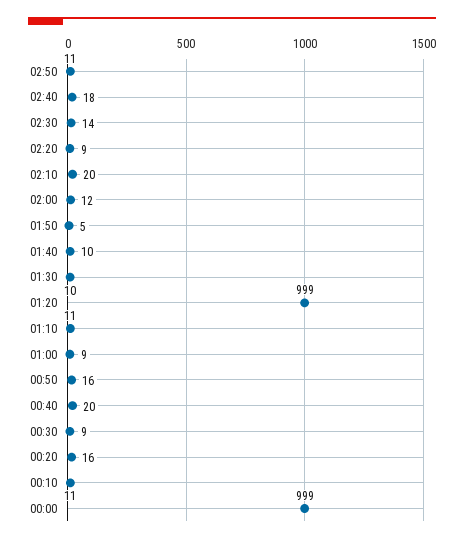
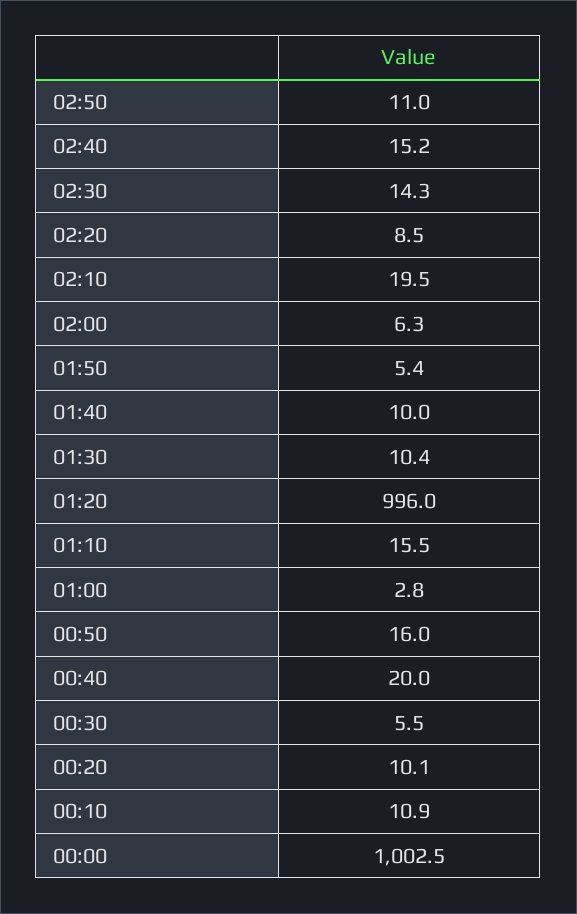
02:40: 18 -> 15.2
02:00: 12 -> 6.3
01:20: 999 -> 996
01:10: 11 -> 15.5
01:00: 9 -> 2.8
00:30: 9 -> 5.5
00:20: 16 -> 10.1
00:00: 999 -> 1002.5

